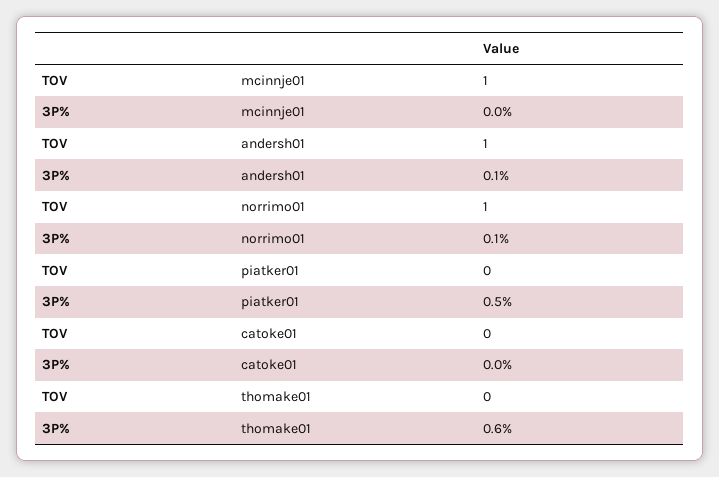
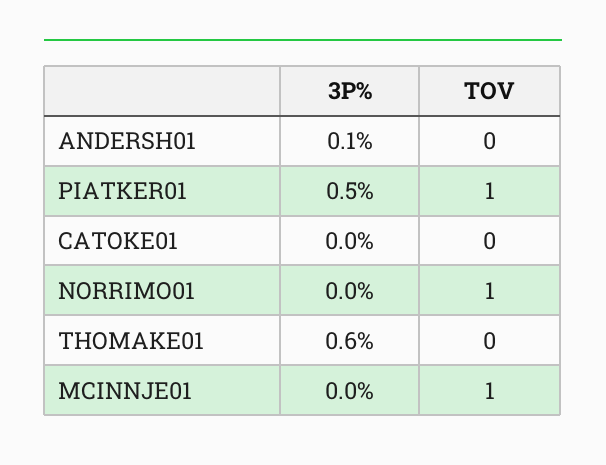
TOV, andersh01: 1 -> 0
3P%, norrimo01: 0.1 -> 0
TOV, piatker01: 0 -> 1

